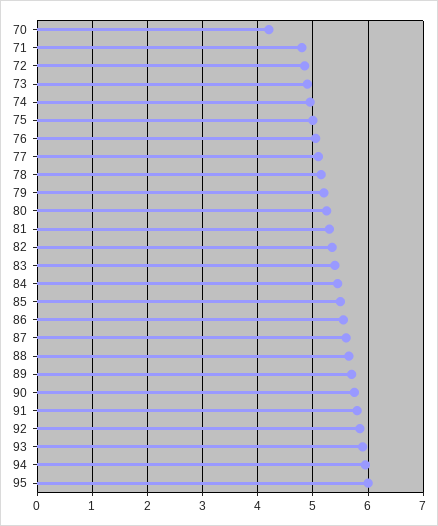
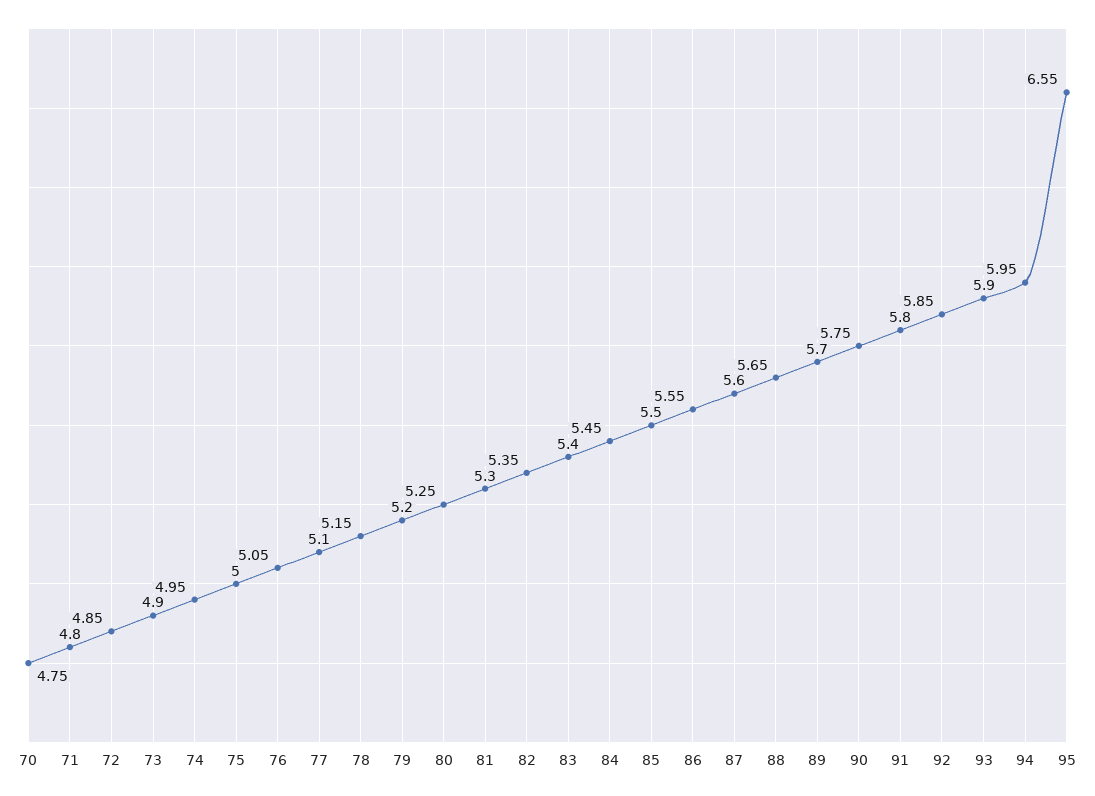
70: 4.2 -> 4.75
95: 6 -> 6.55

